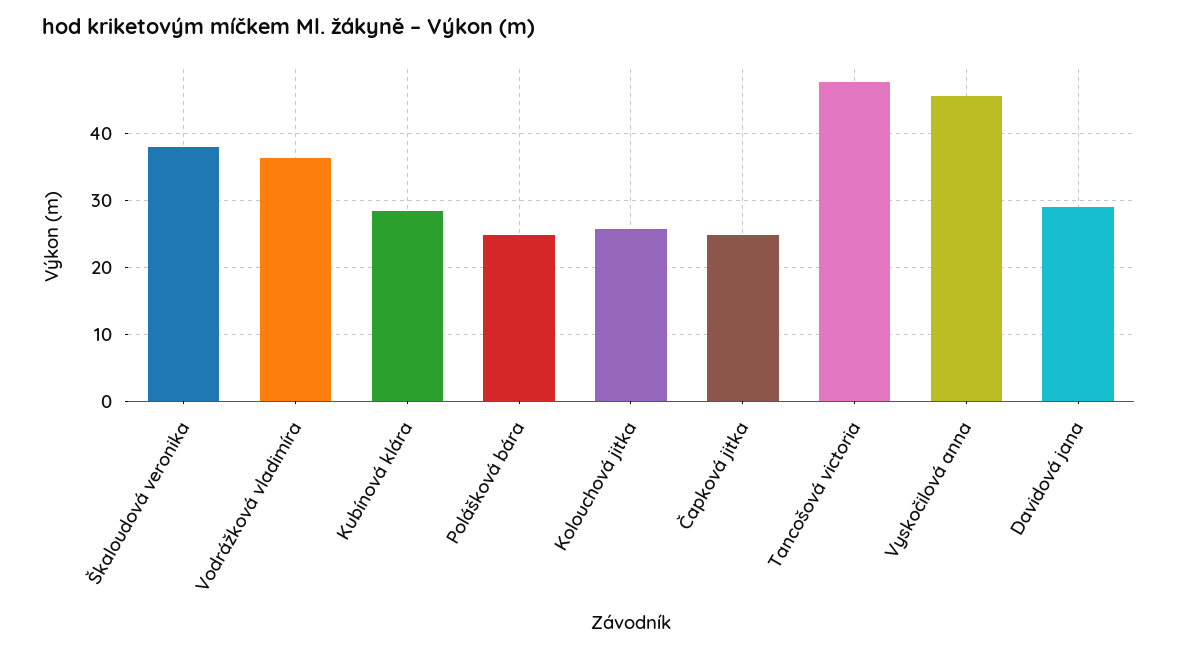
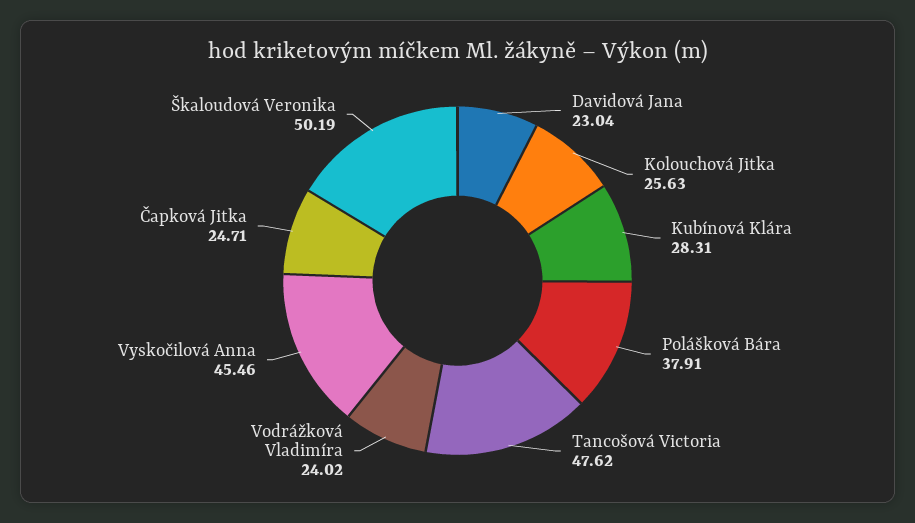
Škaloudová veronika: 38 -> 50.19
Vodrážková vladimíra: 36 -> 24.02
Polášková bára: 25 -> 37.91
Davidová jana: 29 -> 23.04

